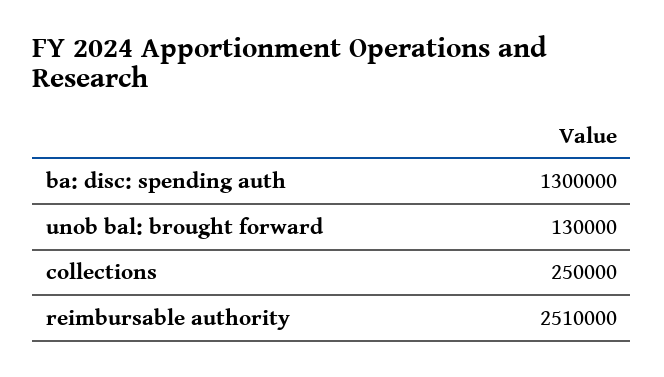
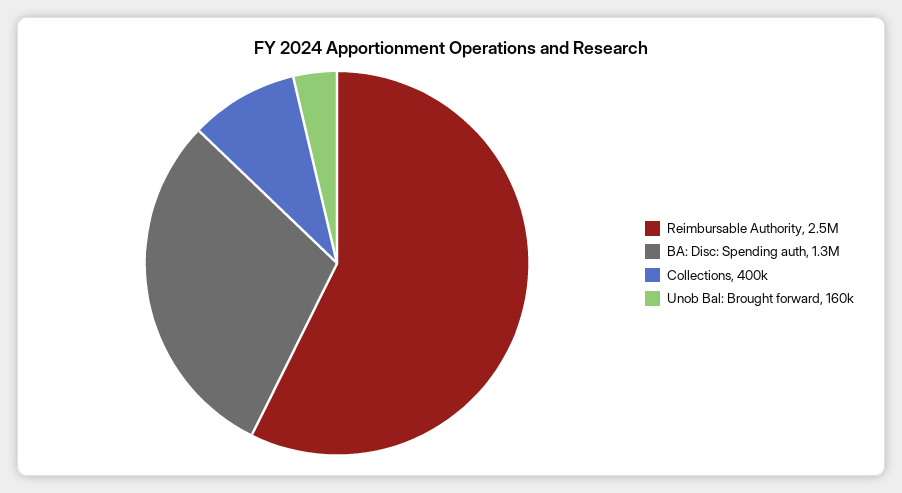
unob bal: brought forward: 130000 -> 160000
collections: 250000 -> 400000

